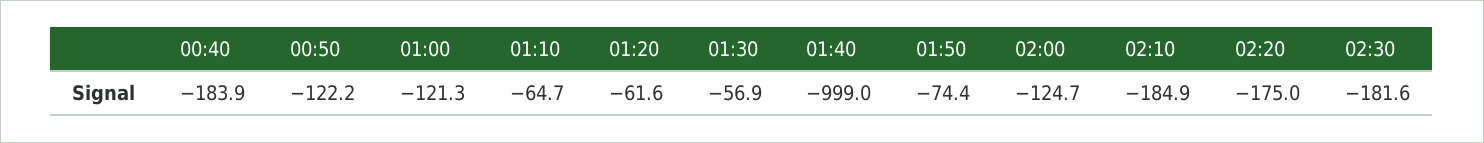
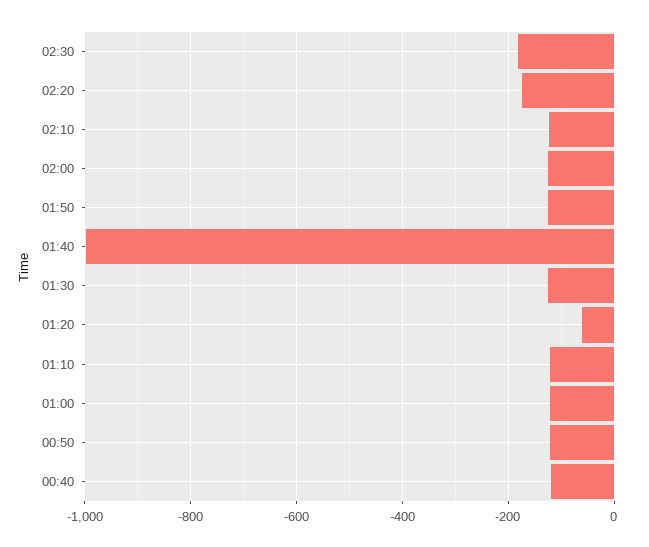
00:40: -183.9 -> -120
01:10: -64.7 -> -120
01:30: -56.9 -> -120
01:50: -74.4 -> -120
02:10: -184.9 -> -120

